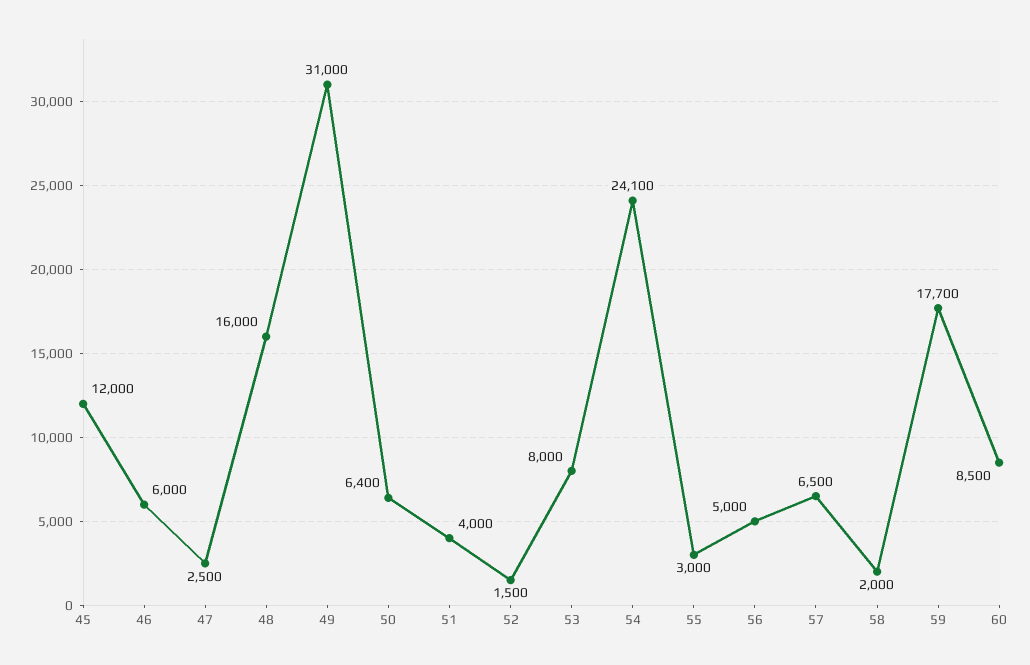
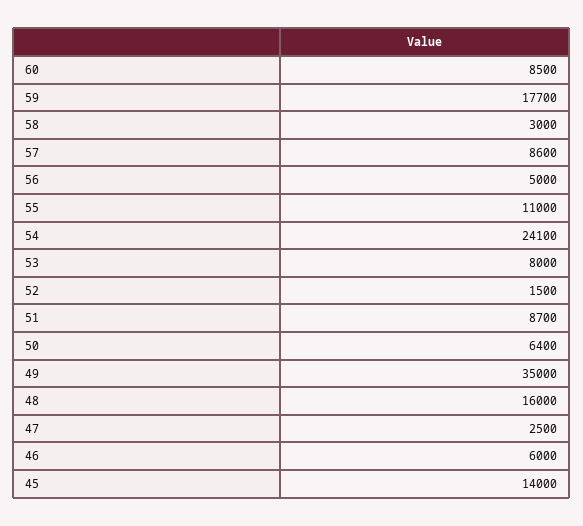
45: 12000 -> 14000
49: 31000 -> 35000
51: 4000 -> 8700
55: 3000 -> 11000
57: 6500 -> 8600
58: 2000 -> 3000

